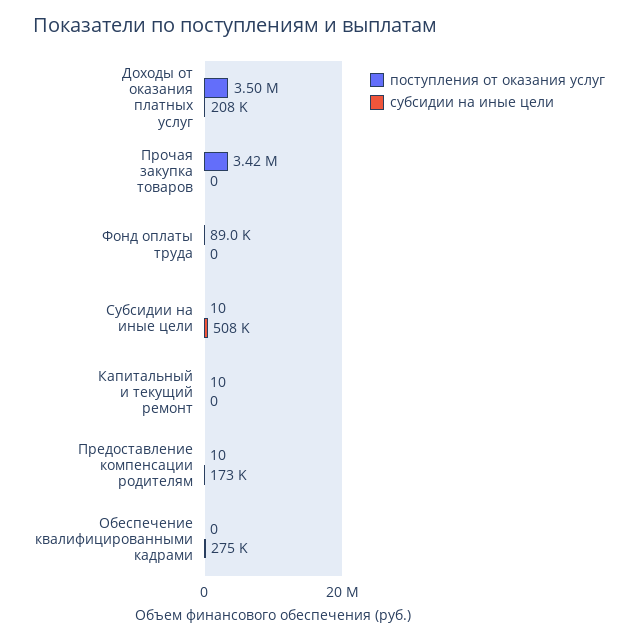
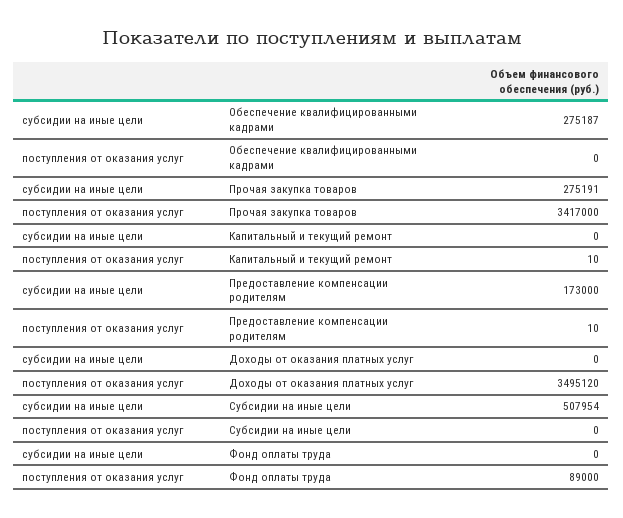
субсидии на иные цели, Доходы от оказания платных услуг: 208000 -> 0
субсидии на иные цели, Прочая закупка товаров: 0 -> 275191
поступления от оказания услуг, Субсидии на иные цели: 10 -> 0

